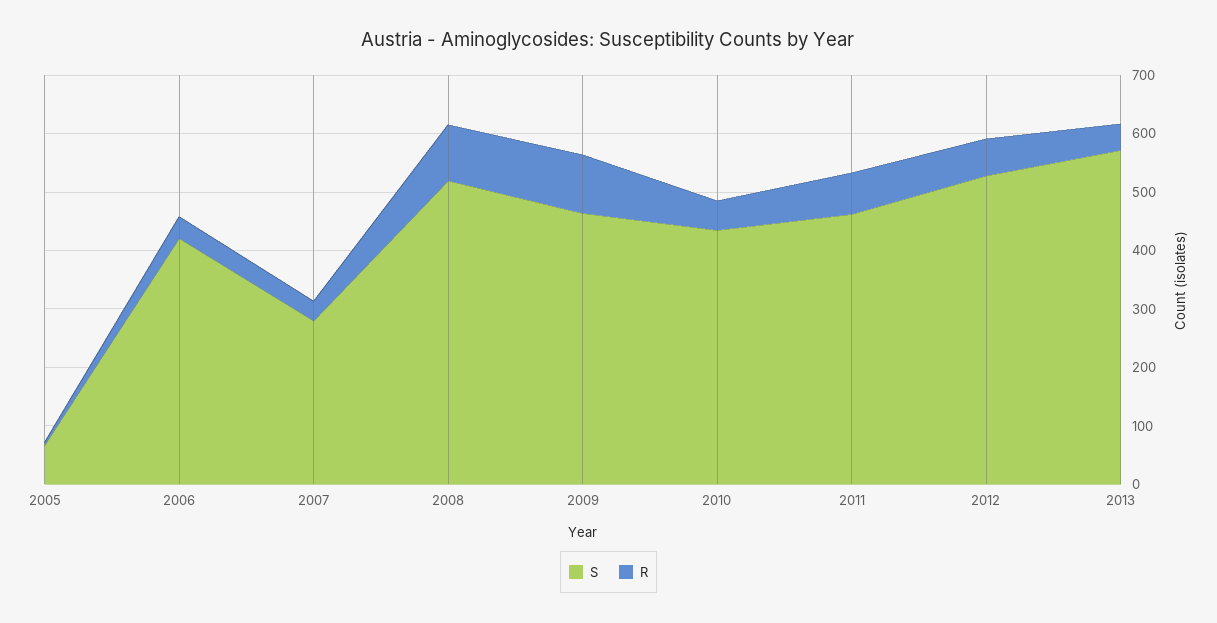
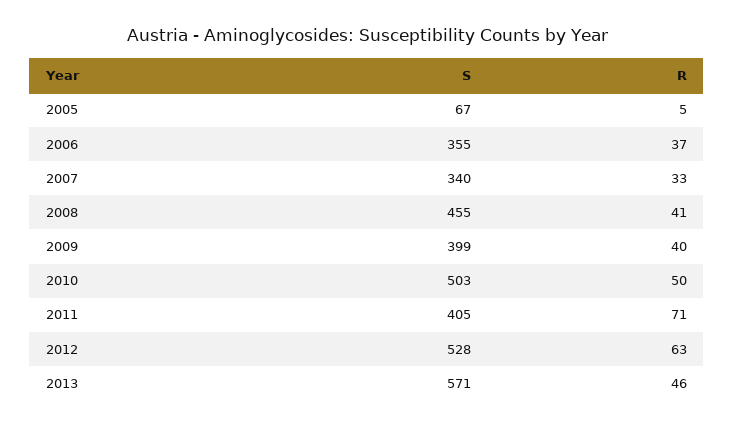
S, 2006: 420 -> 355
S, 2007: 280 -> 340
S, 2008: 520 -> 455
R, 2008: 100 -> 41
S, 2009: 460 -> 399
R, 2009: 100 -> 40
S, 2010: 440 -> 503
S, 2011: 460 -> 405

